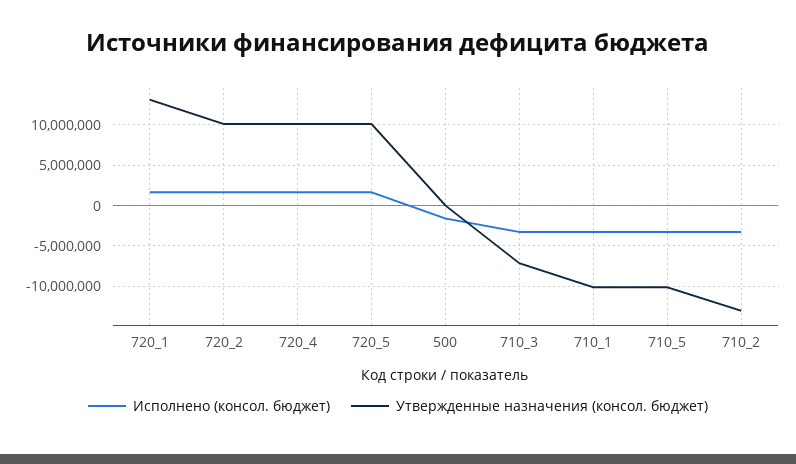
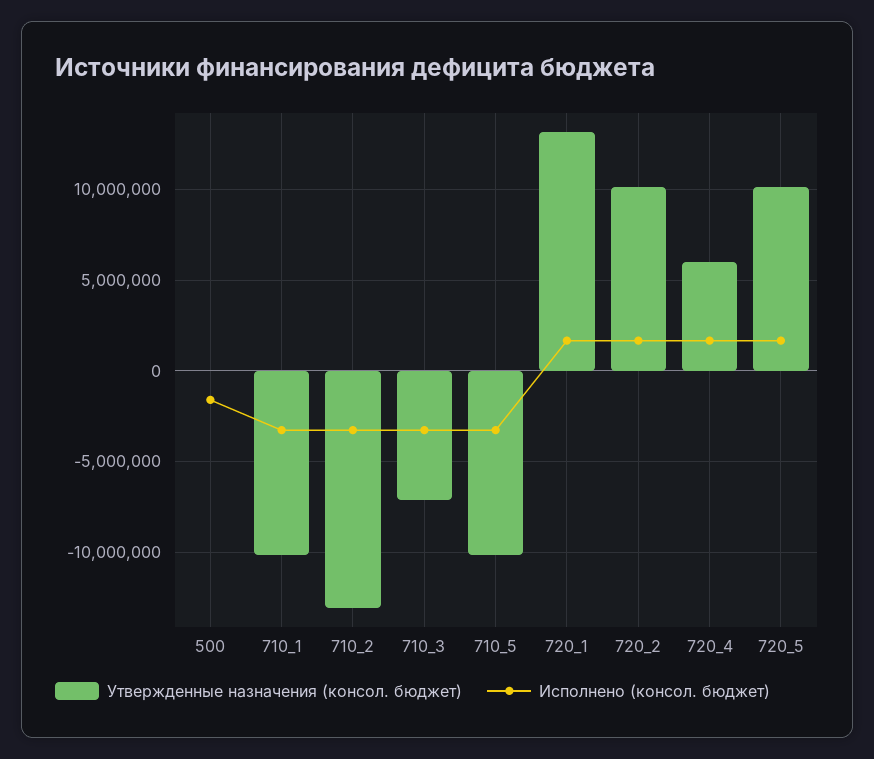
Утвержденные назначения (консол. бюджет), 720_4: 10000000 -> 6000000

